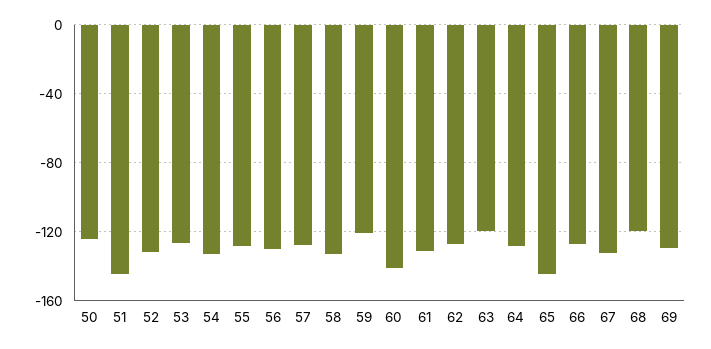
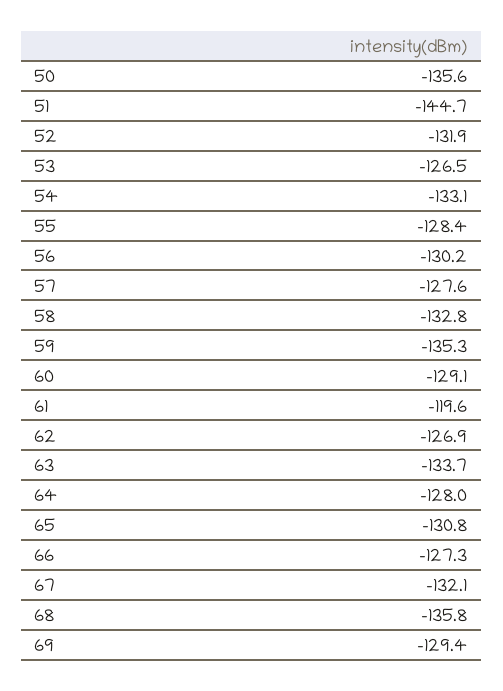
50: -125 -> -135.6
59: -120 -> -135.3
60: -140 -> -129.1
61: -130 -> -119.6
63: -120 -> -133.7
65: -145 -> -130.8
68: -120 -> -135.8

